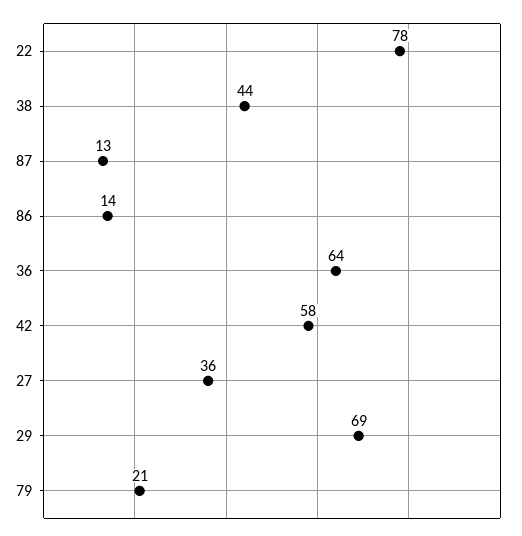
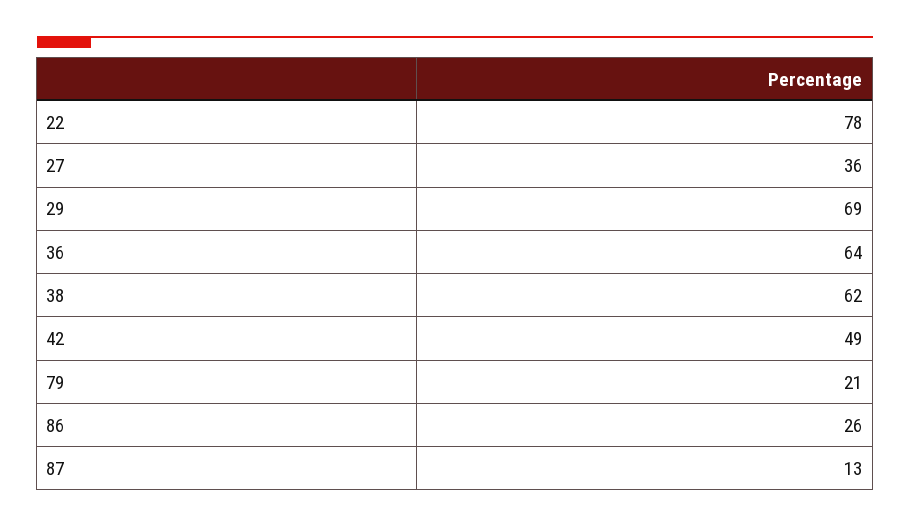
38: 44 -> 62
86: 14 -> 26
42: 58 -> 49

